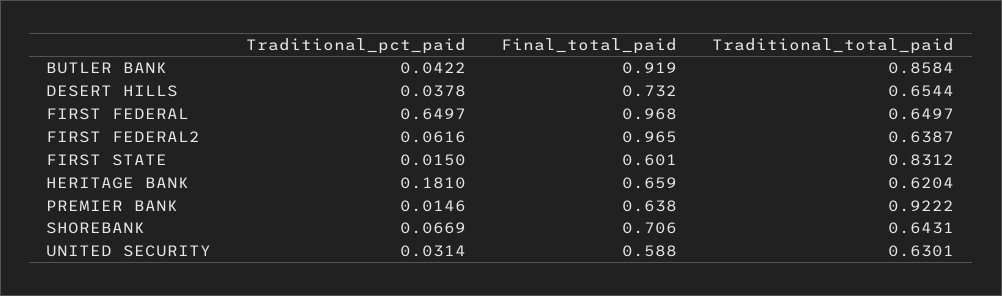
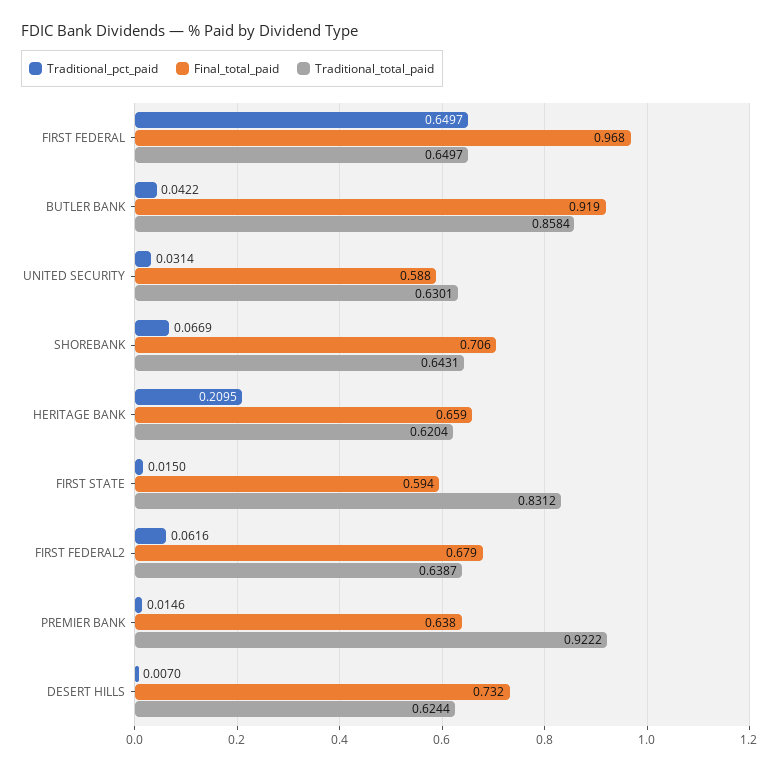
Traditional_pct_paid, DESERT HILLS: 0.0378 -> 0.007
Traditional_total_paid, DESERT HILLS: 0.6544 -> 0.6244
Final_total_paid, FIRST FEDERAL2: 0.965 -> 0.679
Final_total_paid, FIRST STATE: 0.601 -> 0.594
Traditional_pct_paid, HERITAGE BANK: 0.181 -> 0.2095

